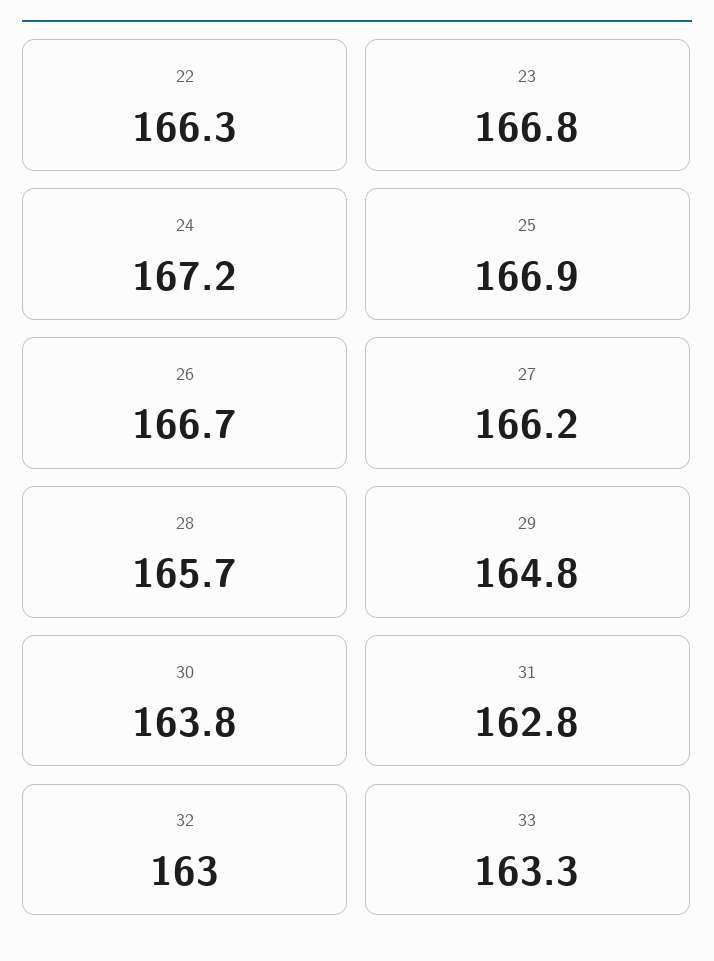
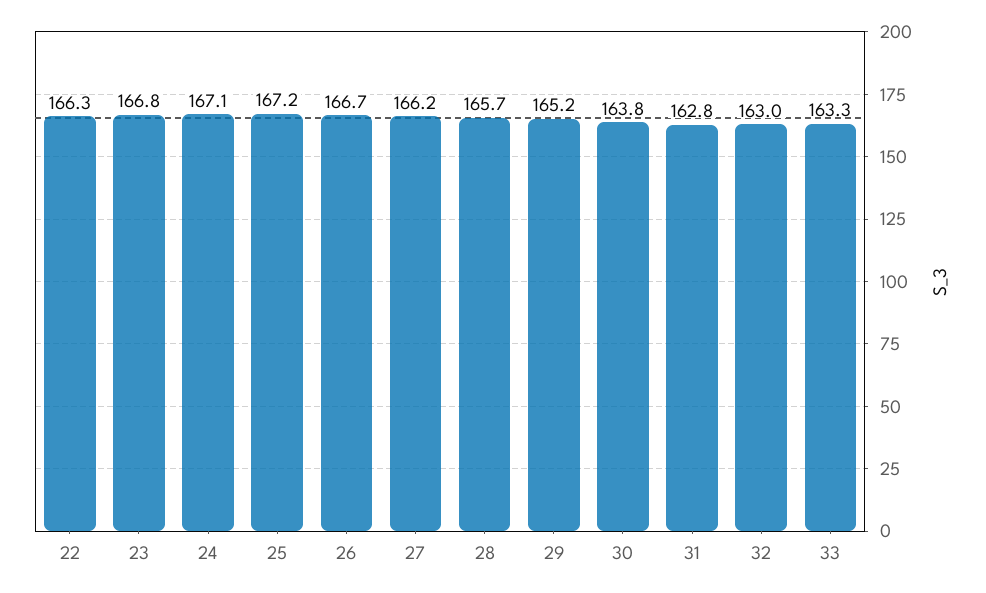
24: 167.2 -> 167.1
25: 166.9 -> 167.2
29: 164.8 -> 165.2

